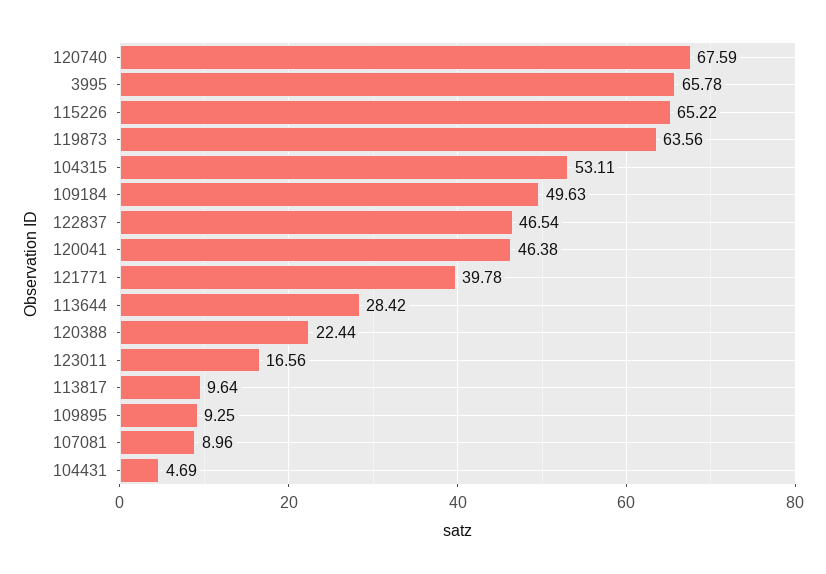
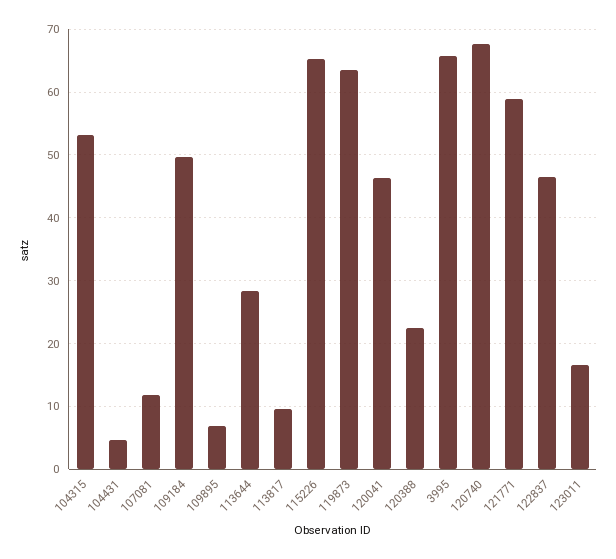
121771: 39.78 -> 59
109895: 9.25 -> 7
107081: 8.96 -> 12

